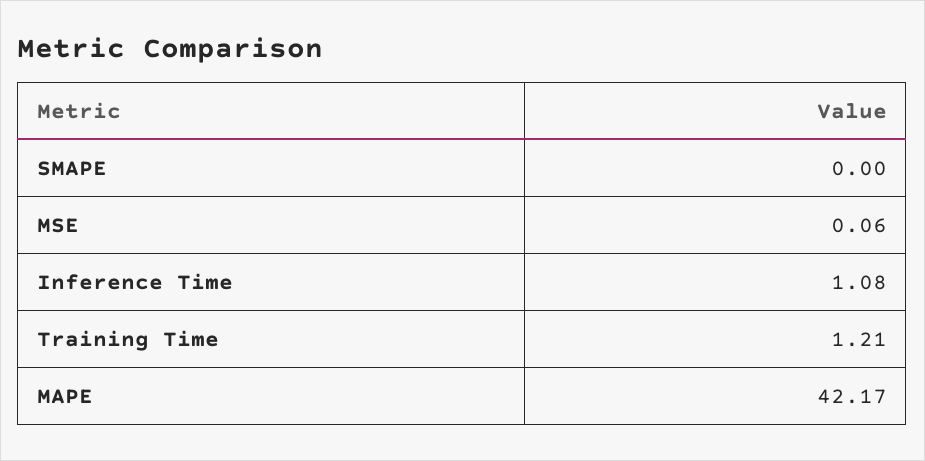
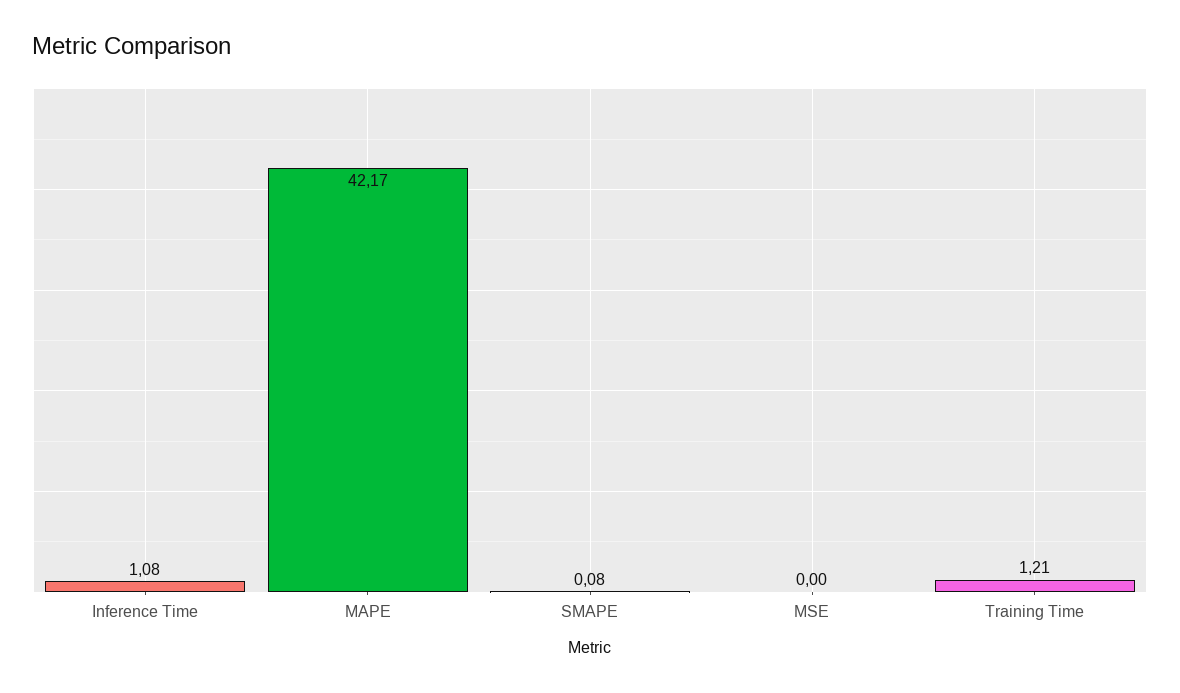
SMAPE: 0 -> 0.08
MSE: 0.06 -> 0

